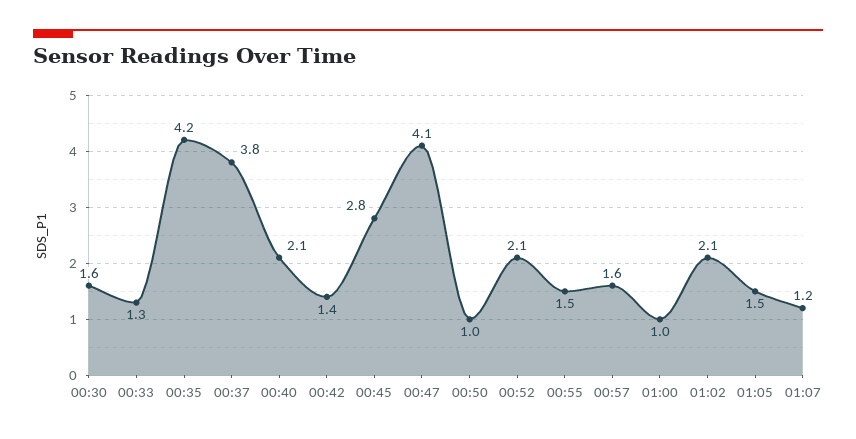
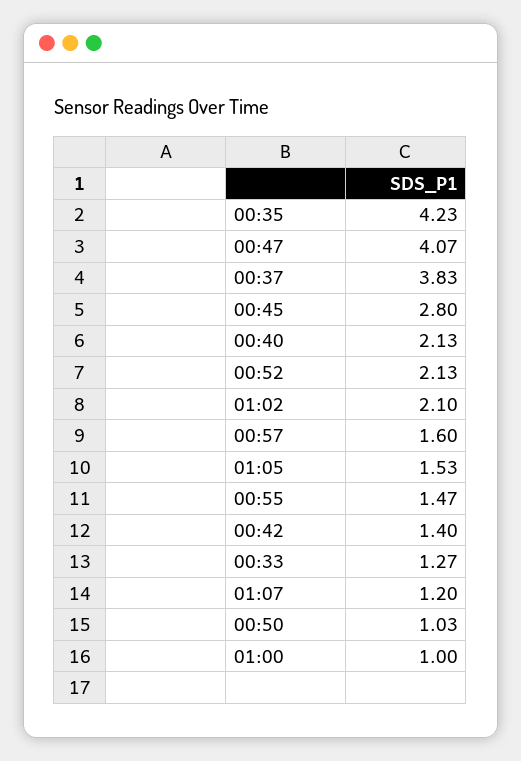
00:30: 1.6 -> none

